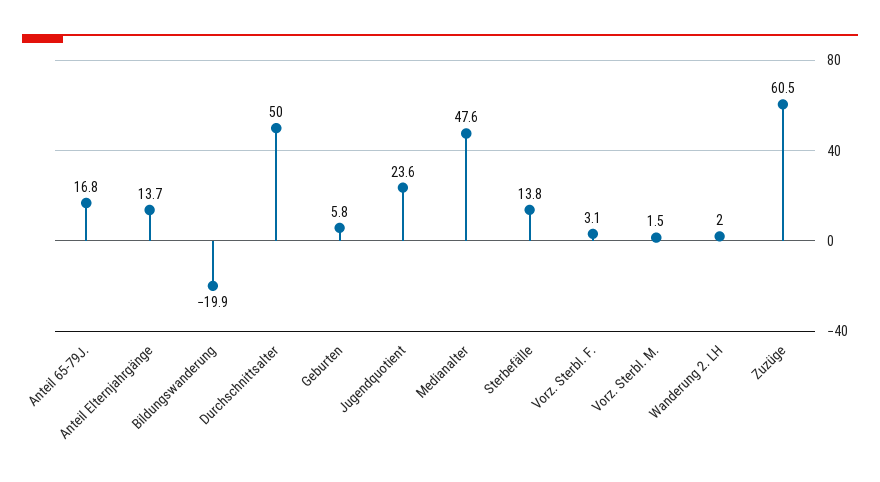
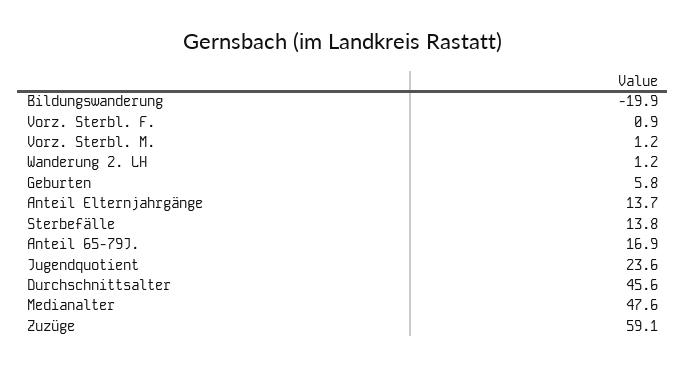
Anteil 65-79J.: 16.8 -> 16.9
Durchschnittsalter: 50 -> 45.6
Vorz. Sterbl. F.: 3.1 -> 0.9
Vorz. Sterbl. M.: 1.5 -> 1.2
Wanderung 2. LH: 2 -> 1.2
Zuzüge: 60.5 -> 59.1

